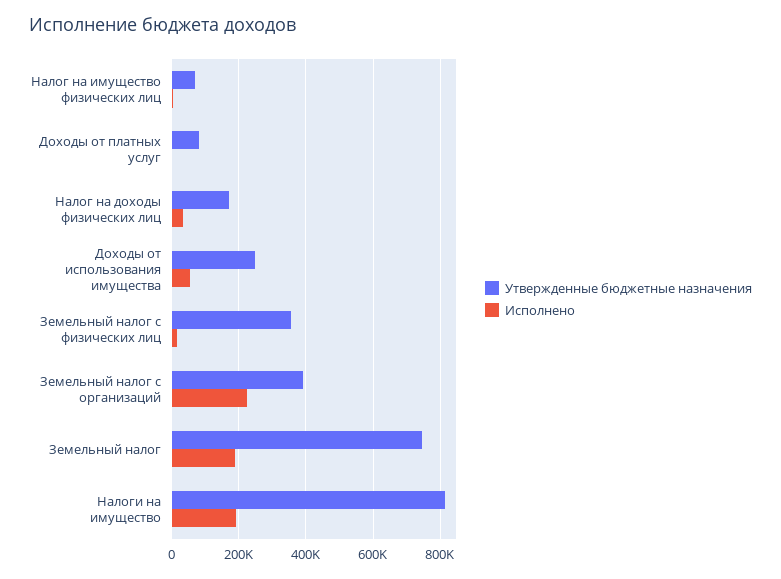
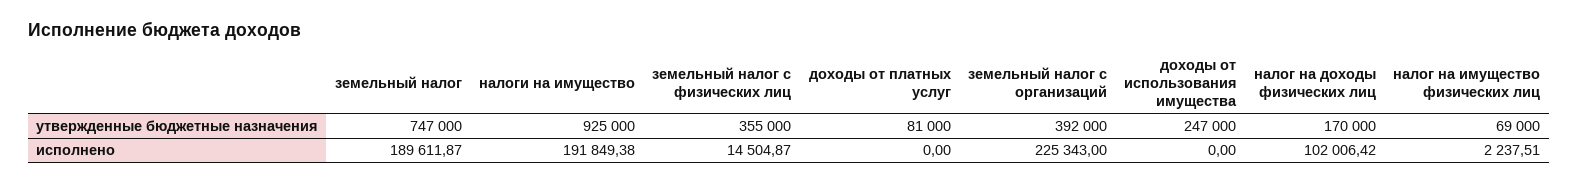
Исполнено, Налог на доходы физических лиц: 40000 -> 102006.42
Исполнено, Доходы от использования имущества: 60000 -> 0
Утвержденные бюджетные назначения, Налоги на имущество: 820000 -> 925000

